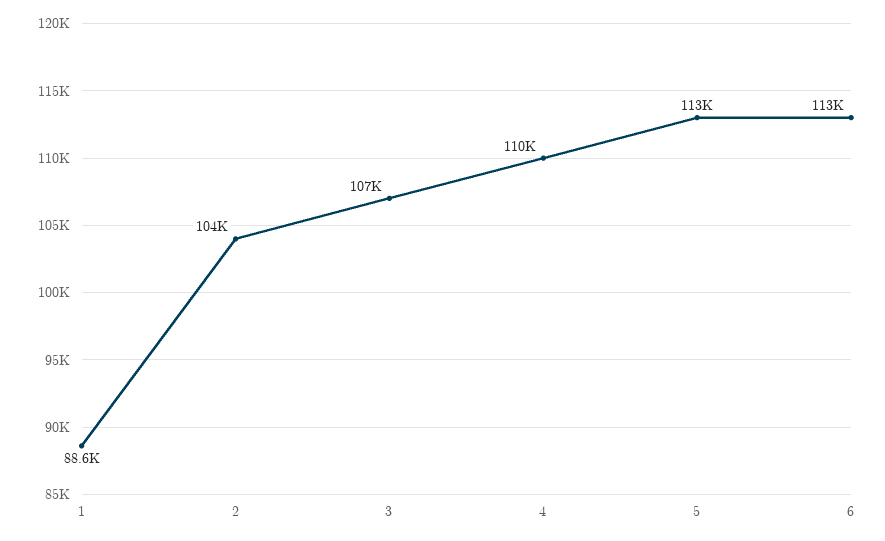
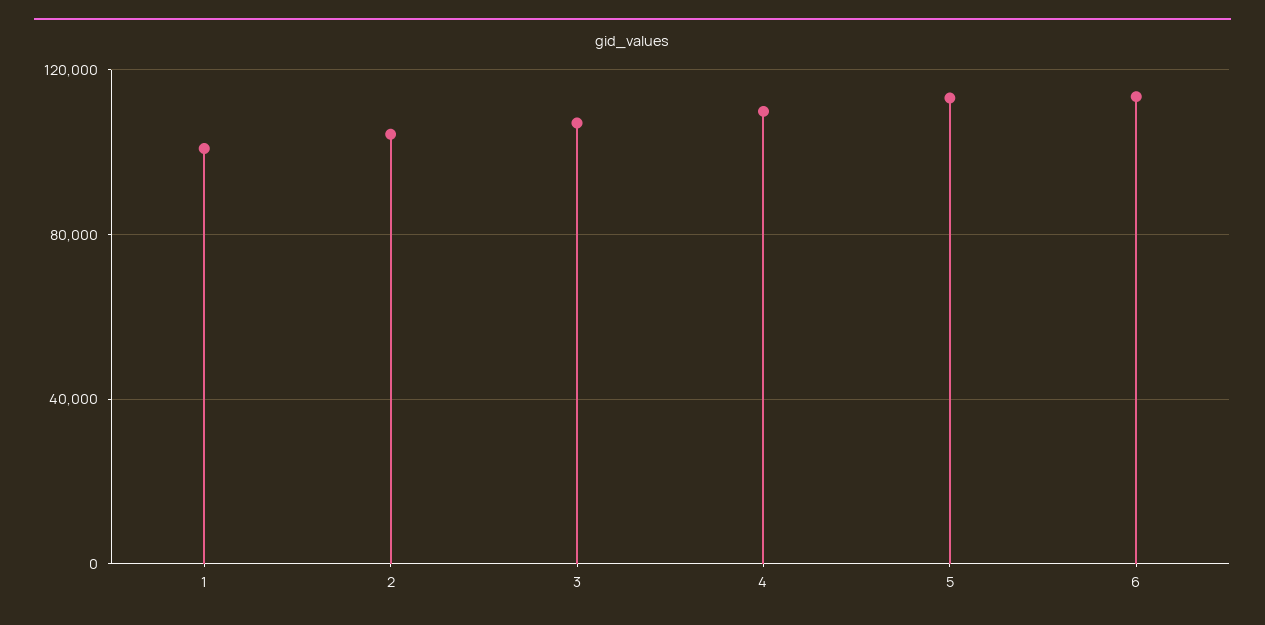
1: 88600 -> 100000

